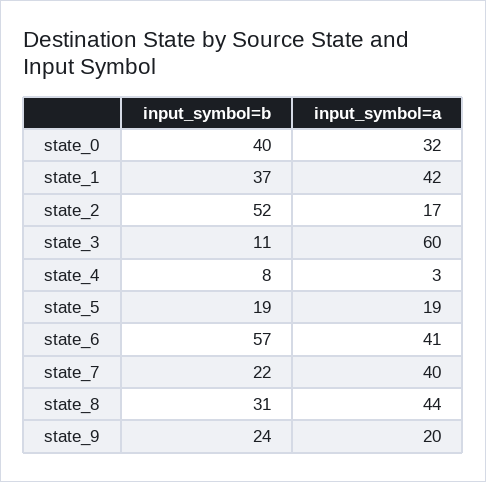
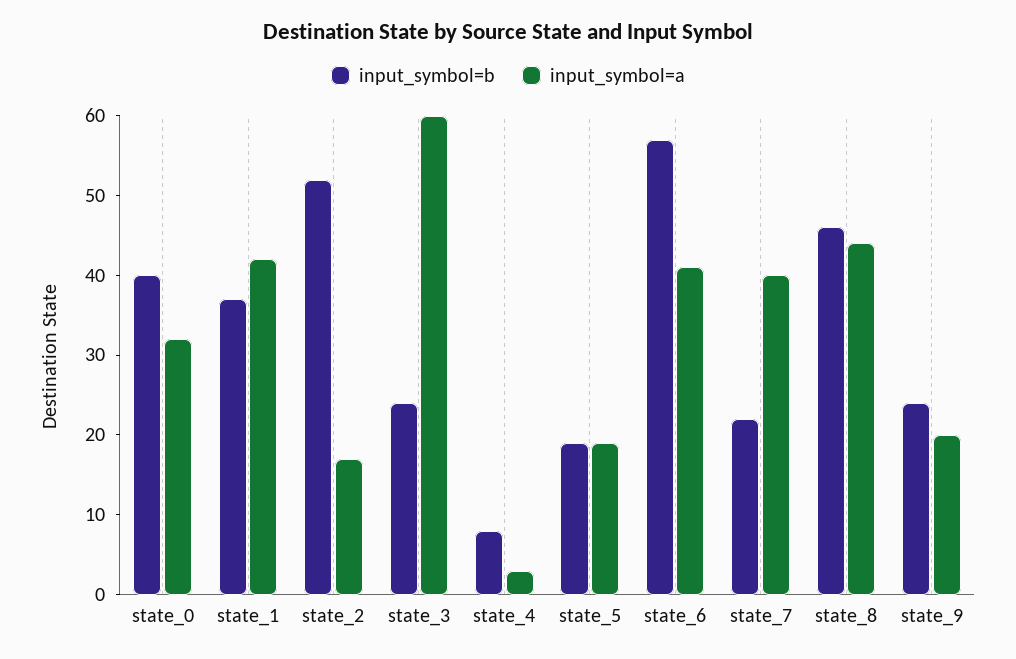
input_symbol=b, state_3: 11 -> 25
input_symbol=b, state_8: 31 -> 45

